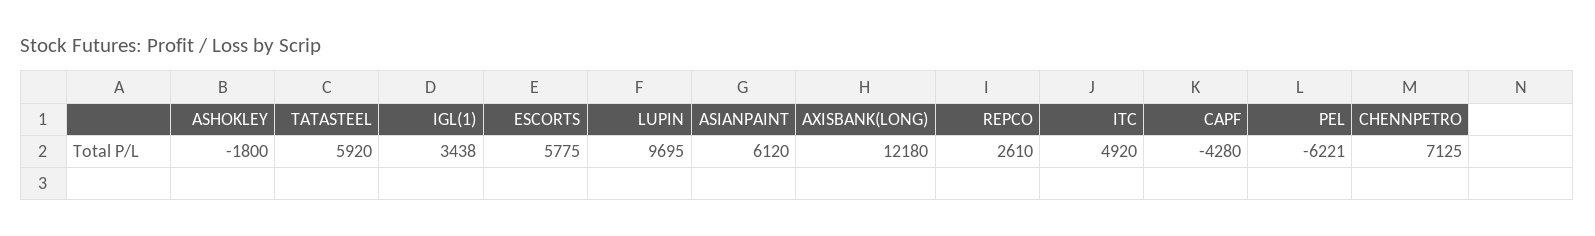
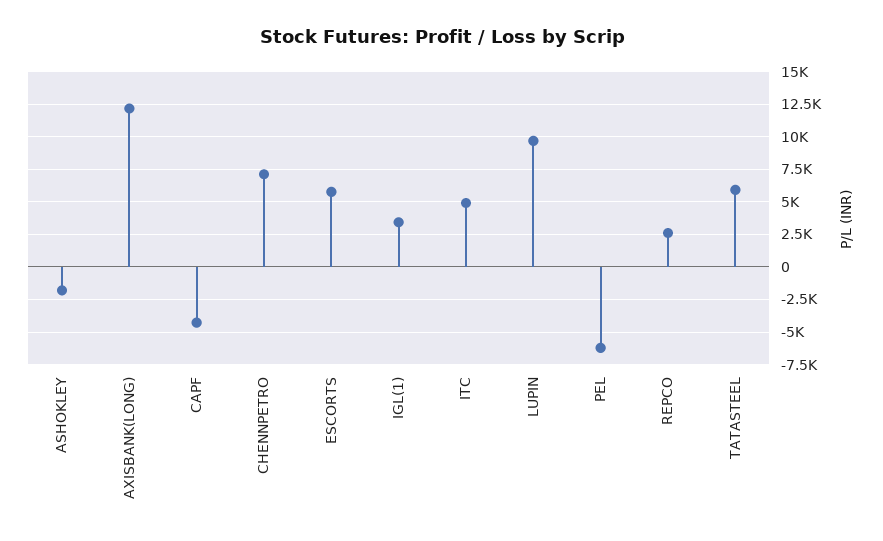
ASIANPAINT: 6120 -> none

